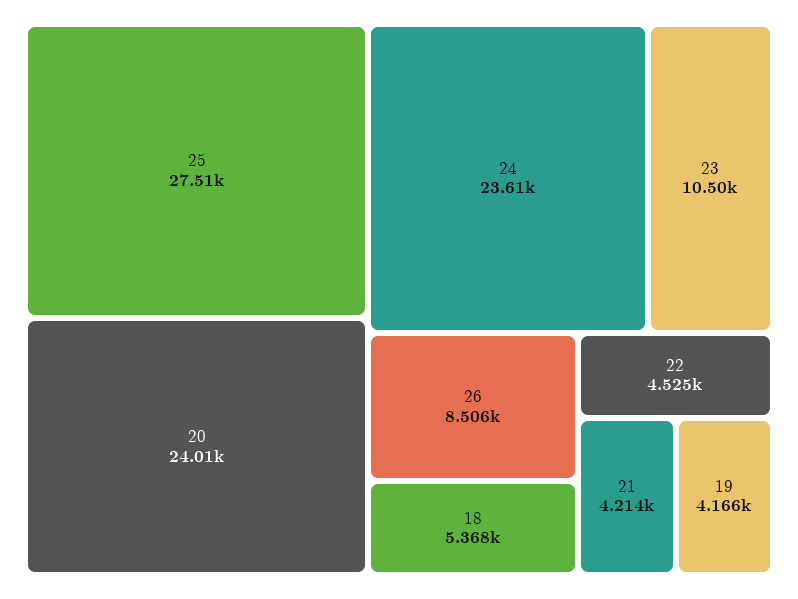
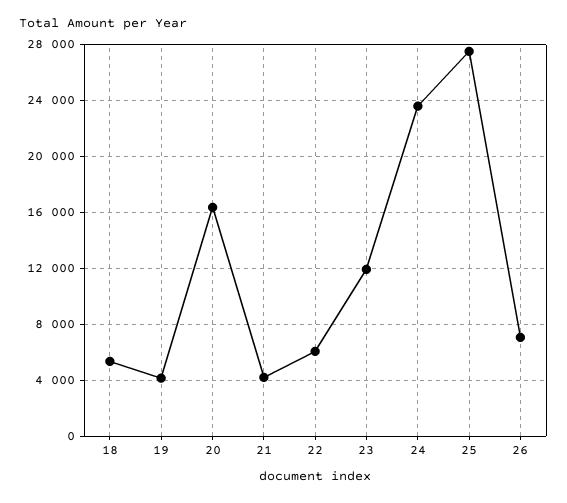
20: 24010 -> 16500
23: 10500 -> 12000
26: 8506 -> 7000
22: 4525 -> 6000

